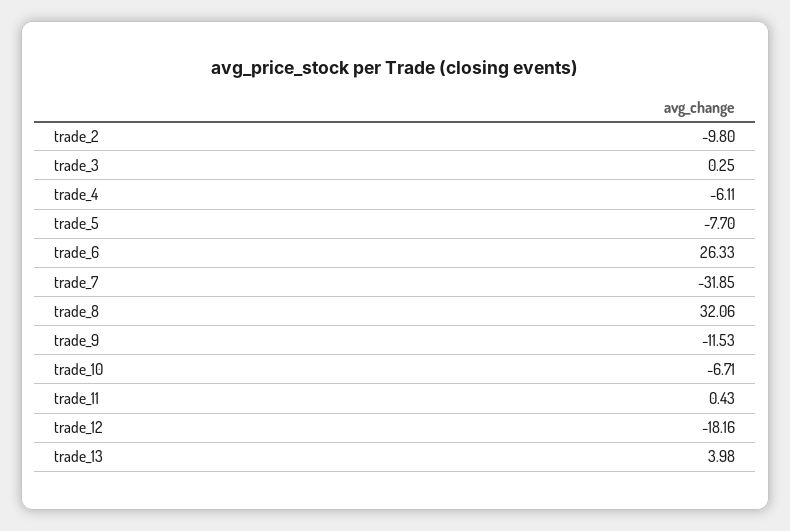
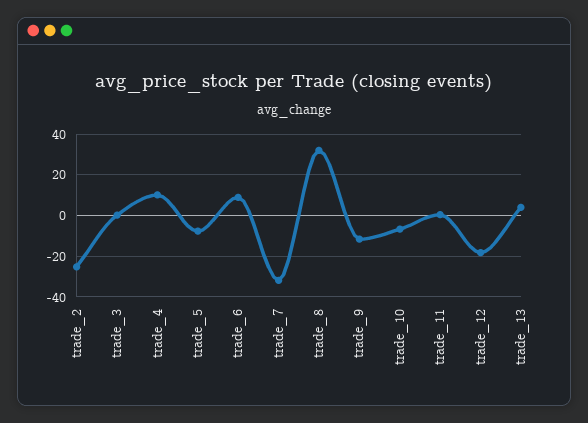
trade_2: -9.8 -> -25
trade_4: -6.11 -> 10
trade_6: 26.33 -> 10

